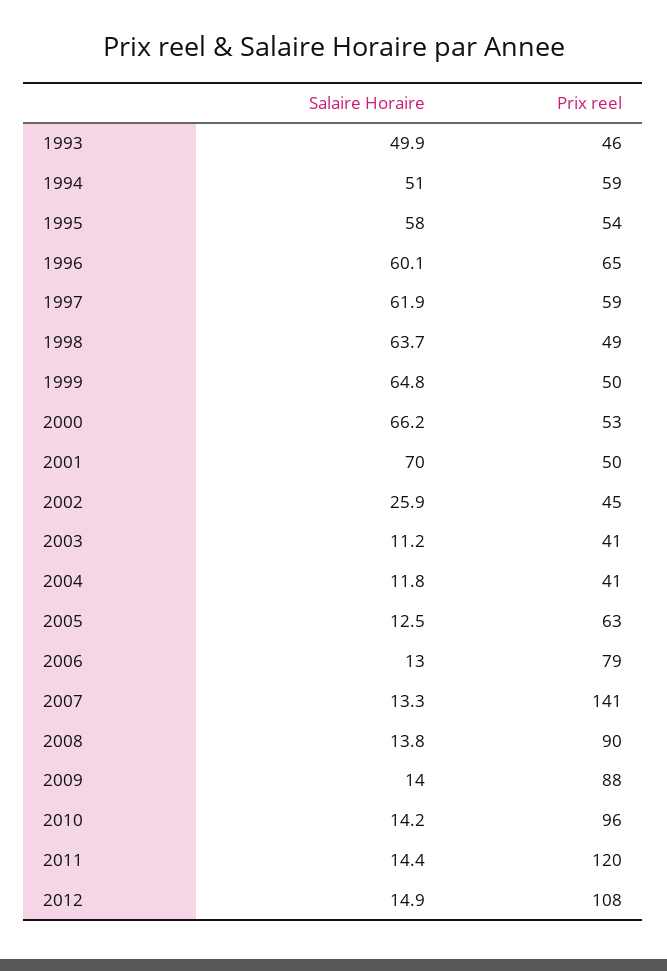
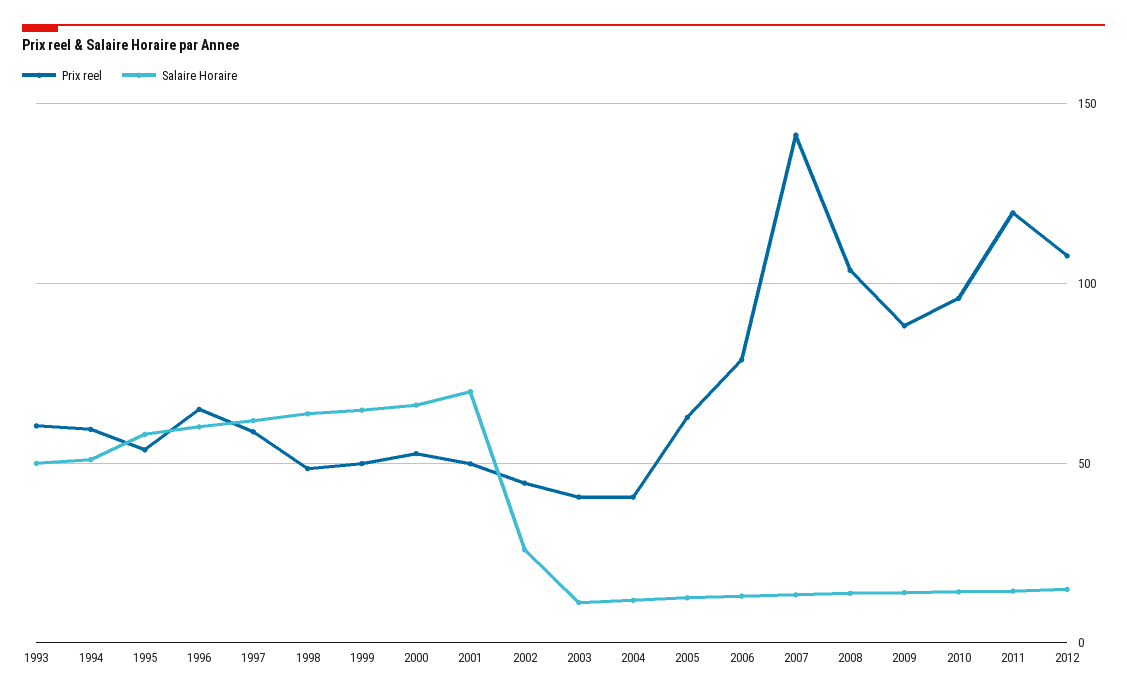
Prix reel, 1993: 46 -> 60
Prix reel, 2008: 90 -> 105

